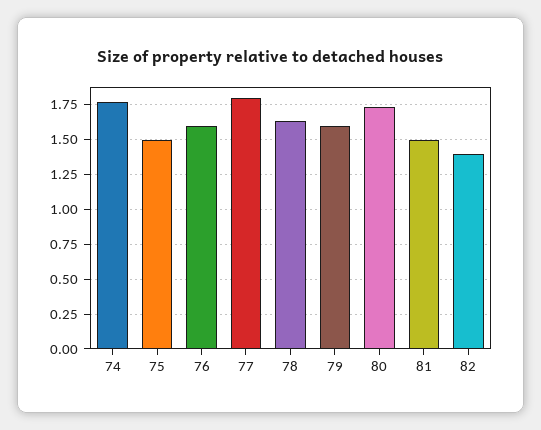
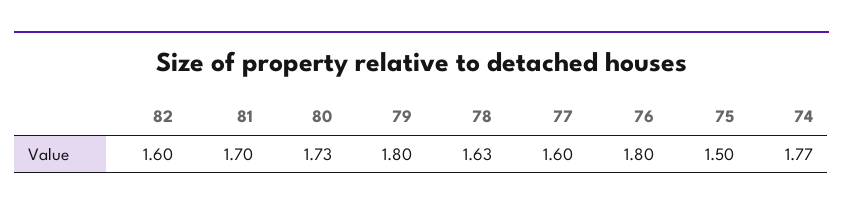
76: 1.6 -> 1.8
77: 1.8 -> 1.6
79: 1.6 -> 1.8
81: 1.5 -> 1.7
82: 1.4 -> 1.6

